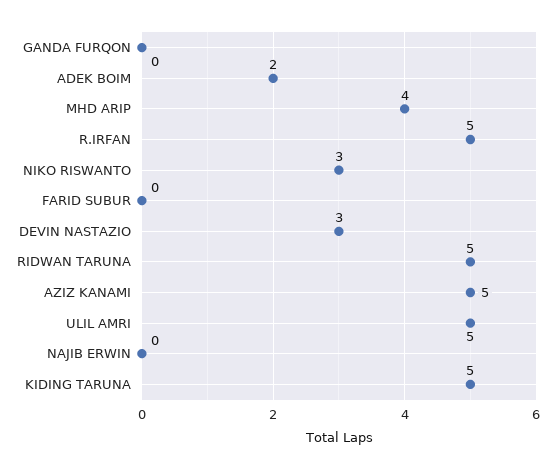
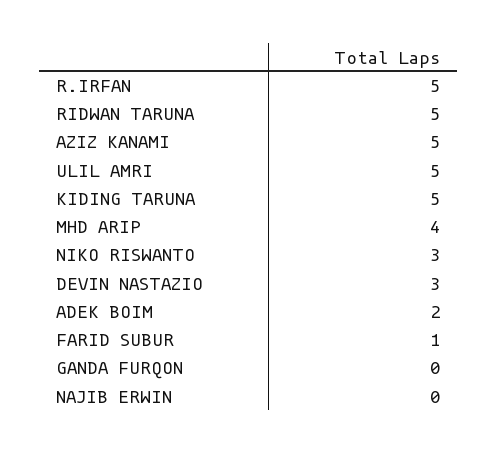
FARID SUBUR: 0 -> 1

